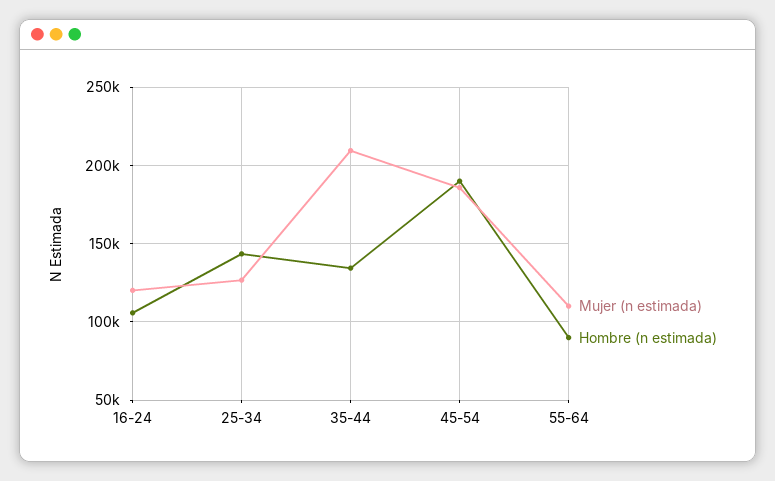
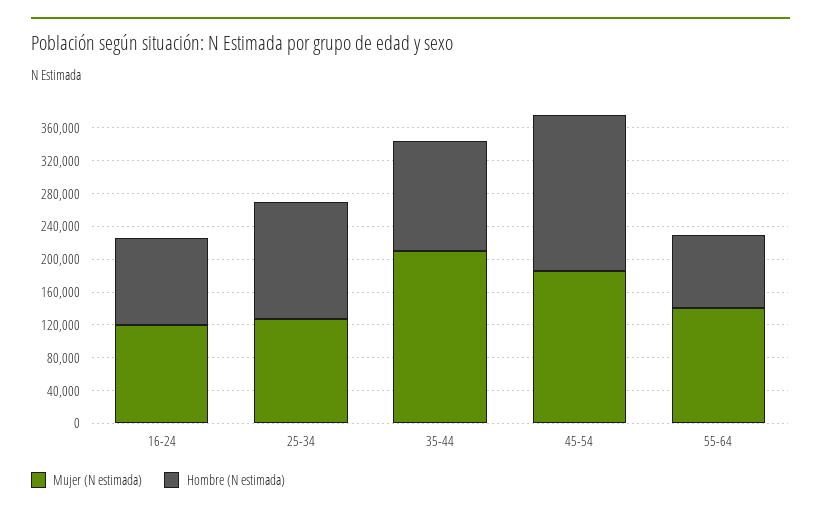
Mujer (n estimada), 55-64: 110000 -> 140000

